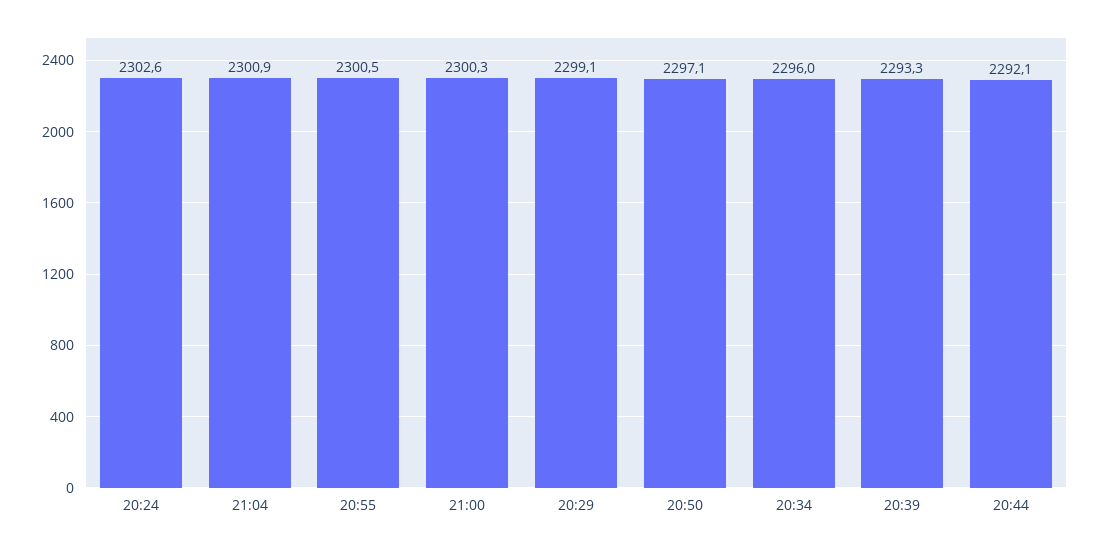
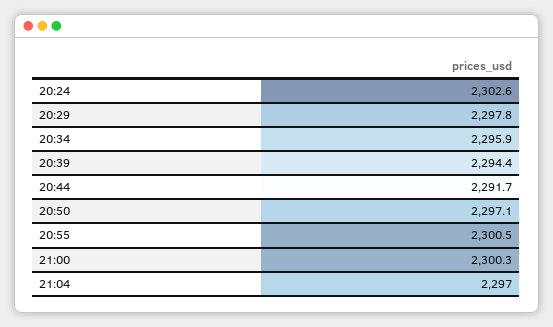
21:04: 2300.9 -> 2297
20:29: 2299.1 -> 2297.8
20:34: 2296 -> 2295.9
20:39: 2293.3 -> 2294.4
20:44: 2292.1 -> 2291.7

